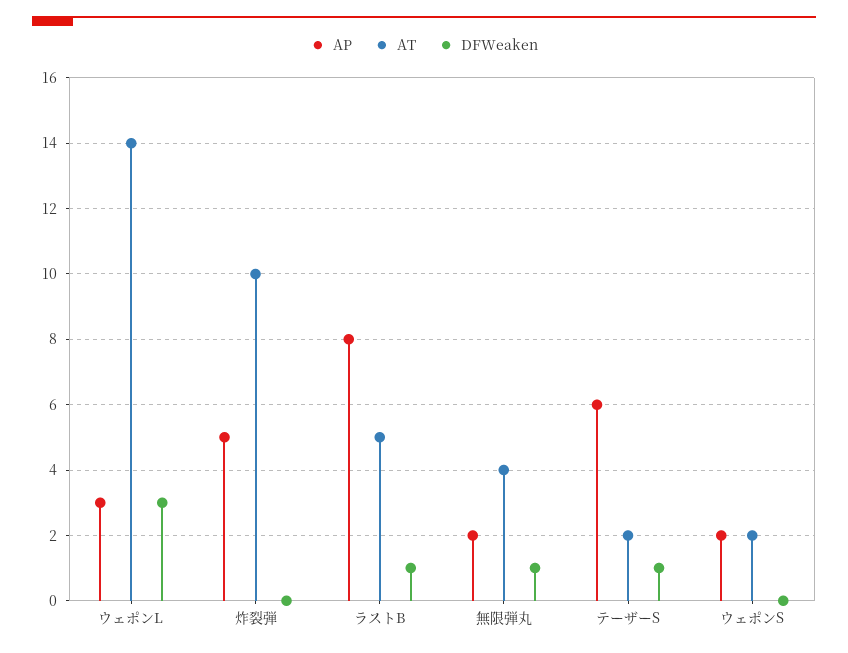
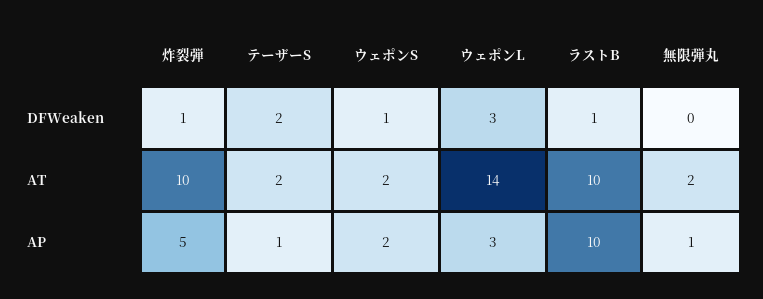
DFWeaken, 炸裂弾: 0 -> 1
AP, ラストB: 8 -> 10
AT, ラストB: 5 -> 10
AP, 無限弾丸: 2 -> 1
AT, 無限弾丸: 4 -> 2
DFWeaken, 無限弾丸: 1 -> 0
AP, テーザーS: 6 -> 1
DFWeaken, テーザーS: 1 -> 2
DFWeaken, ウェポンS: 0 -> 1

